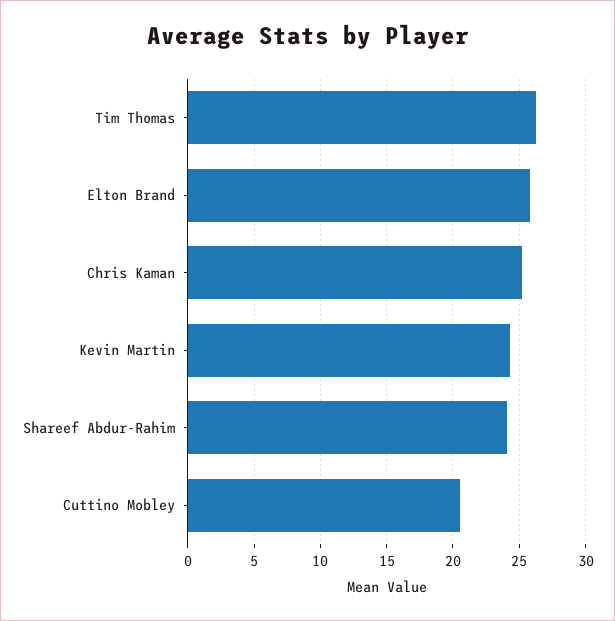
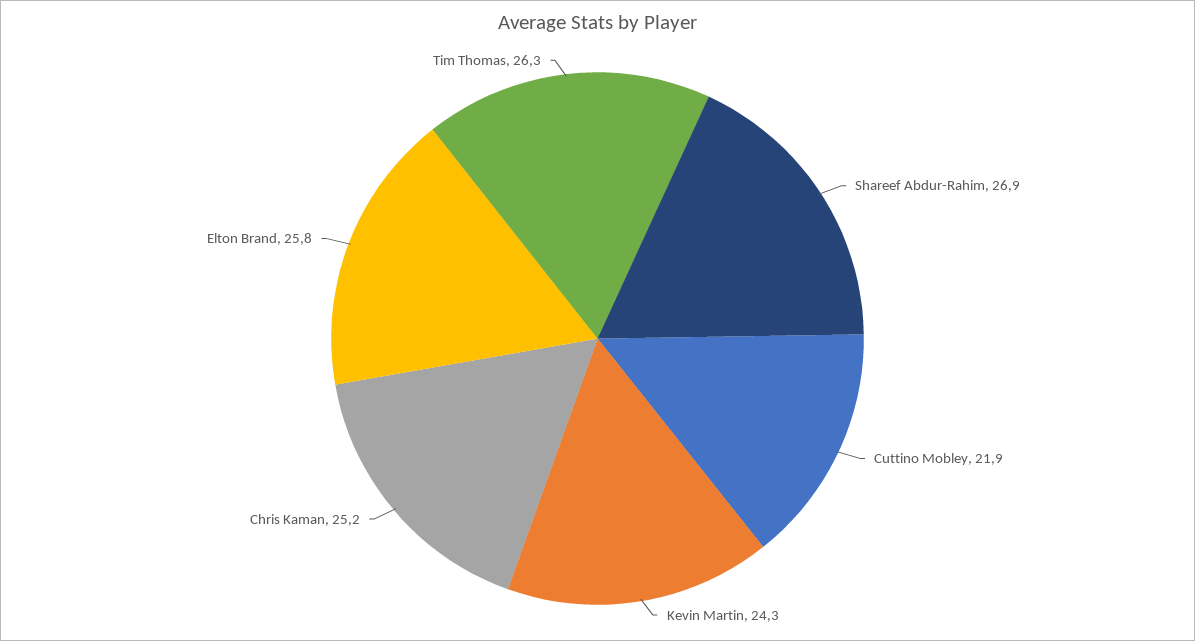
Shareef Abdur-Rahim: 24 -> 26.9
Cuttino Mobley: 20.5 -> 21.9

